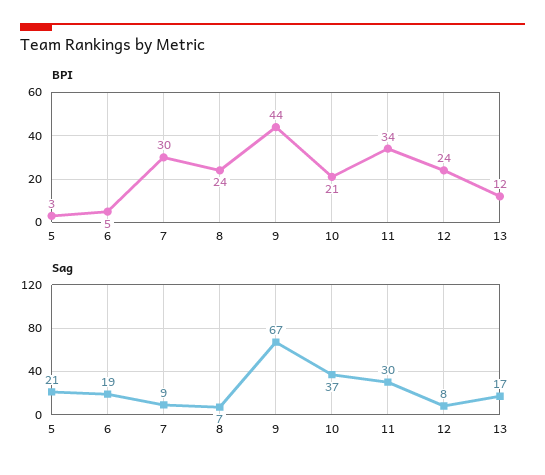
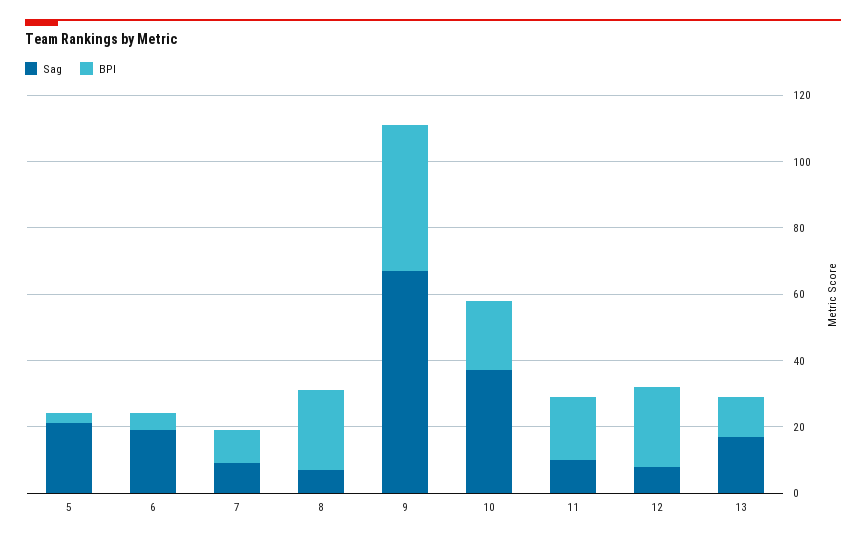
BPI, 7: 30 -> 10
BPI, 11: 34 -> 20
Sag, 11: 30 -> 10

